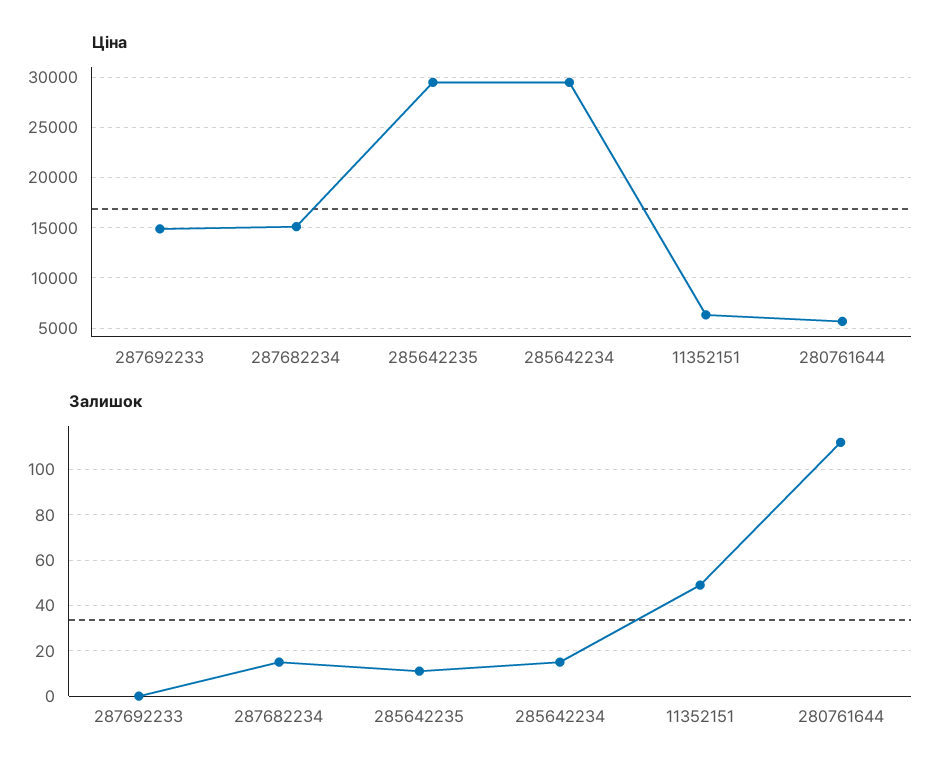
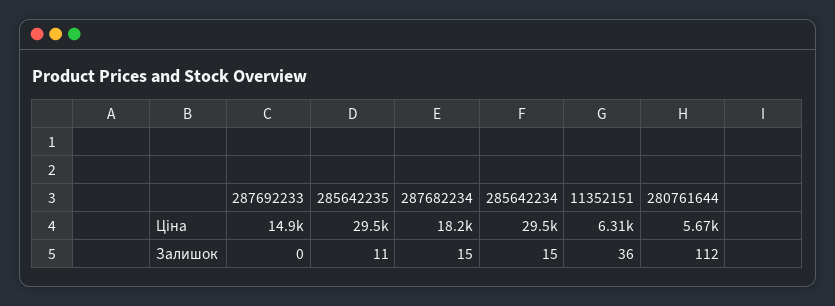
Ціна, 287682234: 15000 -> 18200
Залишок, 11352151: 50 -> 36

